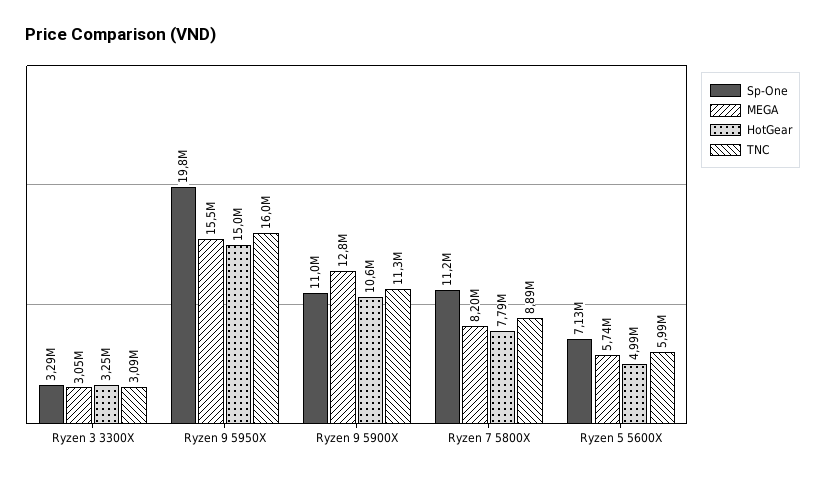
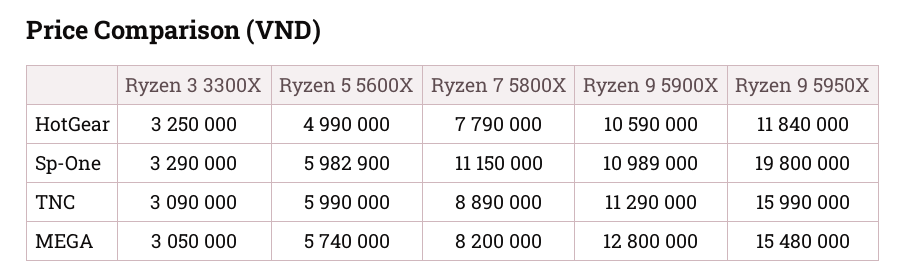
HotGear, Ryzen 9 5950X: 15000000 -> 11840000
Sp-One, Ryzen 5 5600X: 7130000 -> 5982900

